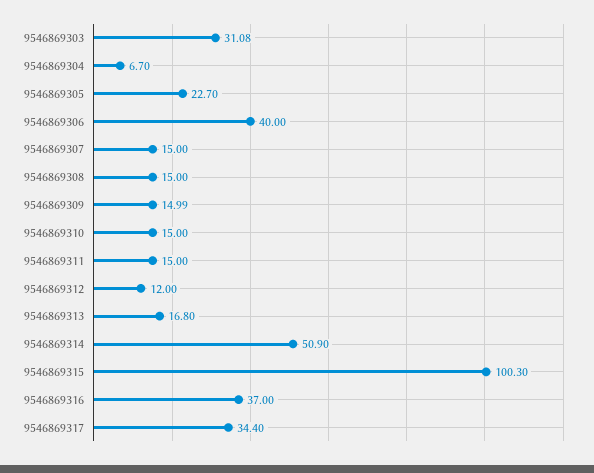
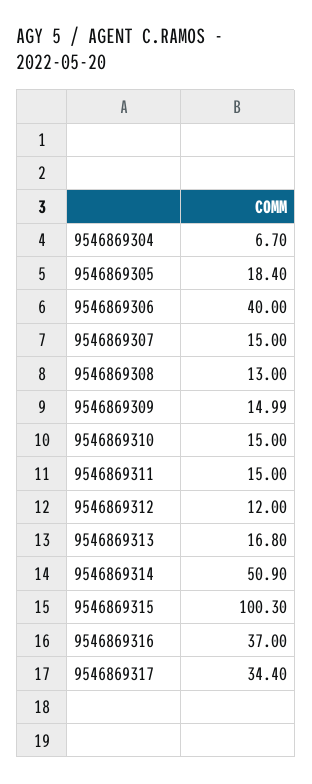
9546869303: 31.08 -> none
9546869305: 22.7 -> 18.4
9546869308: 15 -> 13

